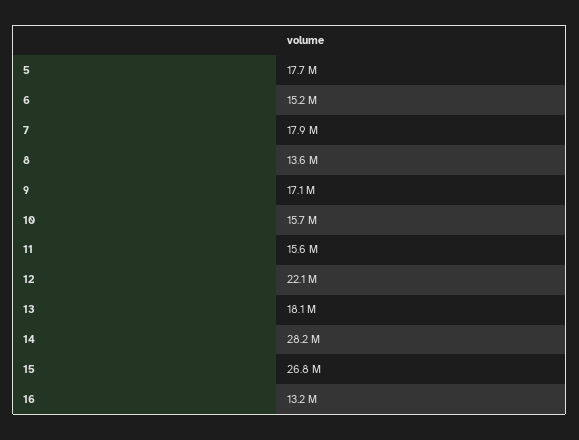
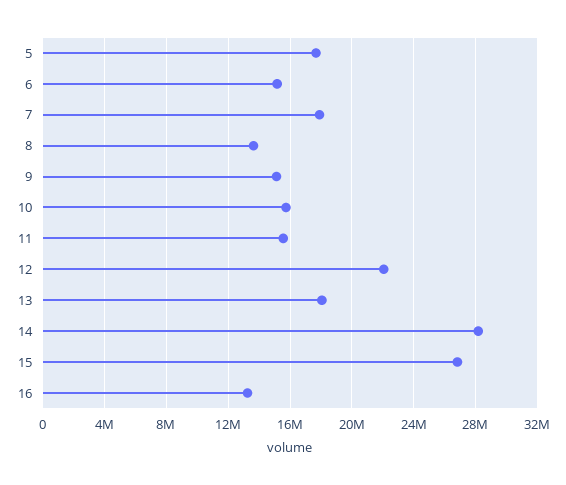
9: 17100000 -> 15000000

